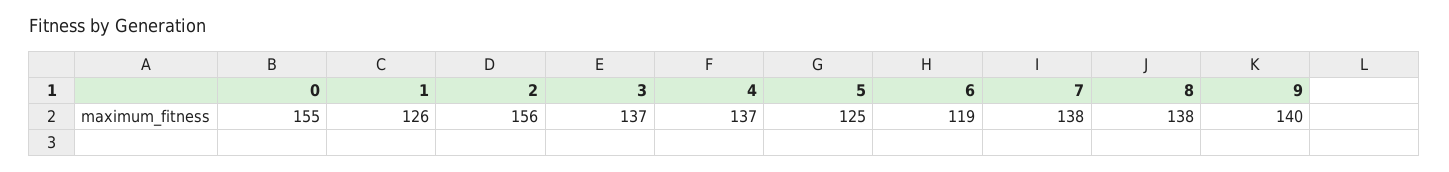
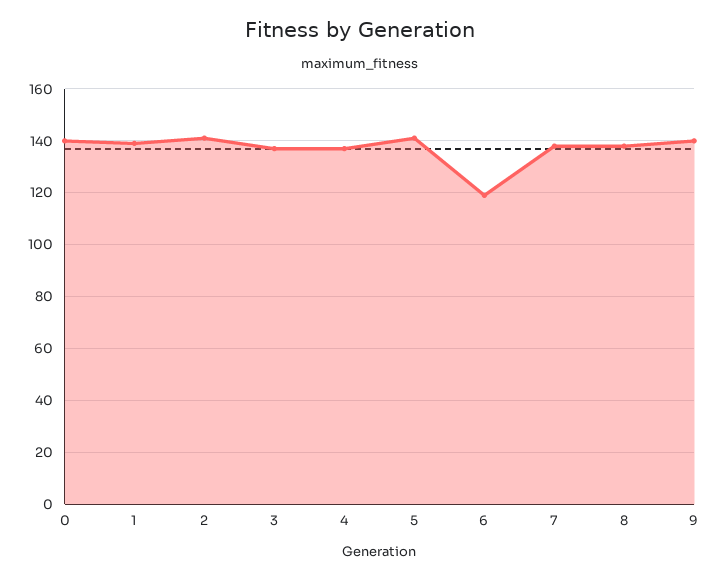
0: 155 -> 140
1: 126 -> 140
2: 156 -> 140
5: 125 -> 140

